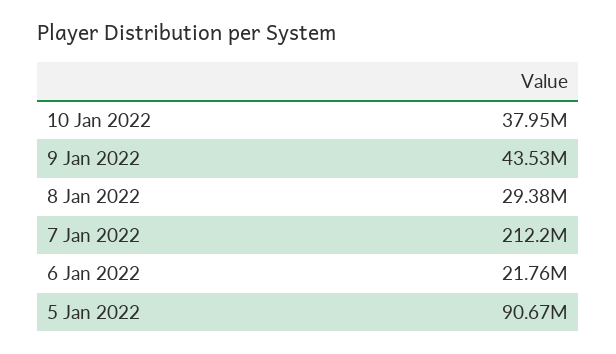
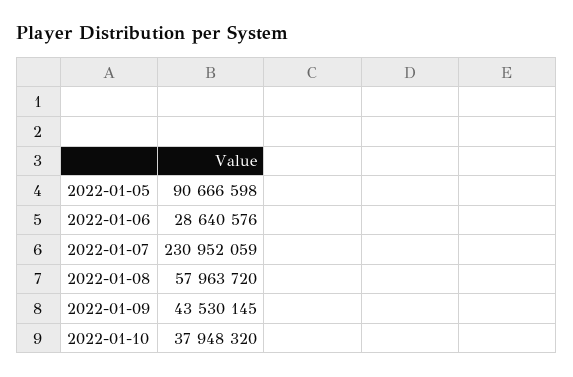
8 Jan 2022: 29380000 -> 57963720
7 Jan 2022: 212200000 -> 230952059
6 Jan 2022: 21760000 -> 28640576

